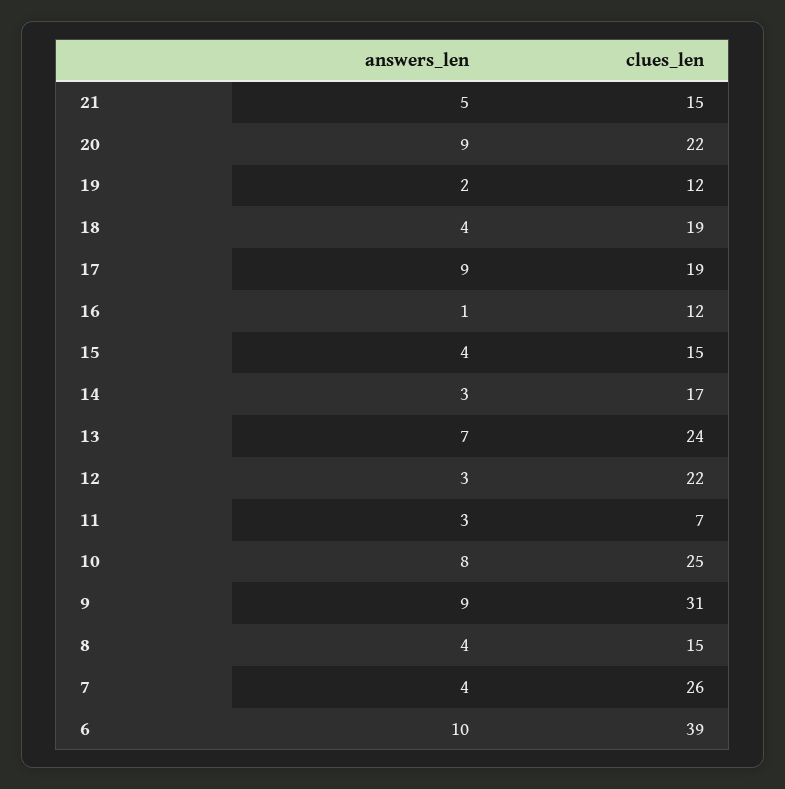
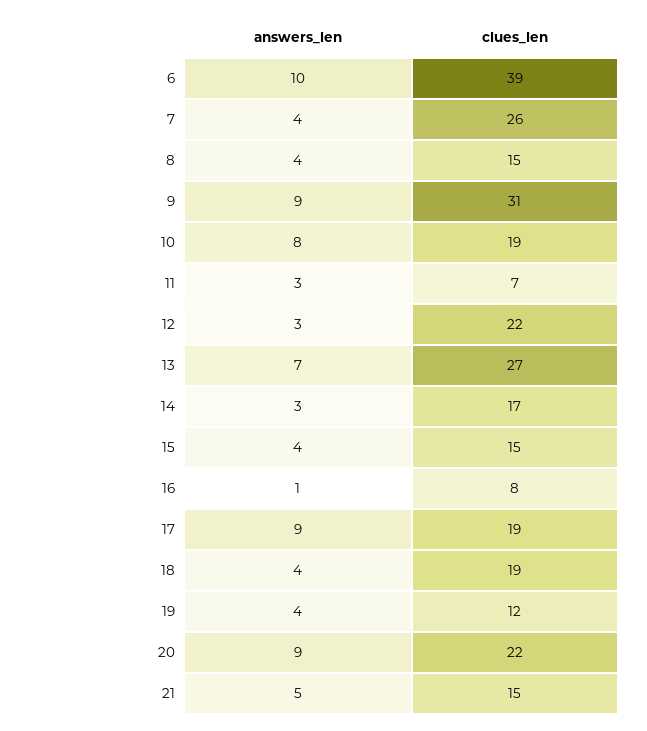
answers_len, 19: 2 -> 4
clues_len, 16: 12 -> 8
clues_len, 13: 24 -> 27
clues_len, 10: 25 -> 19

